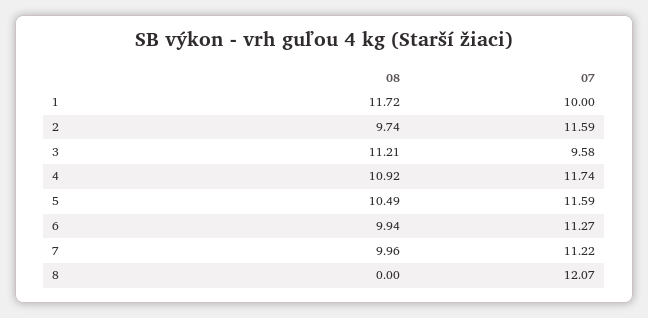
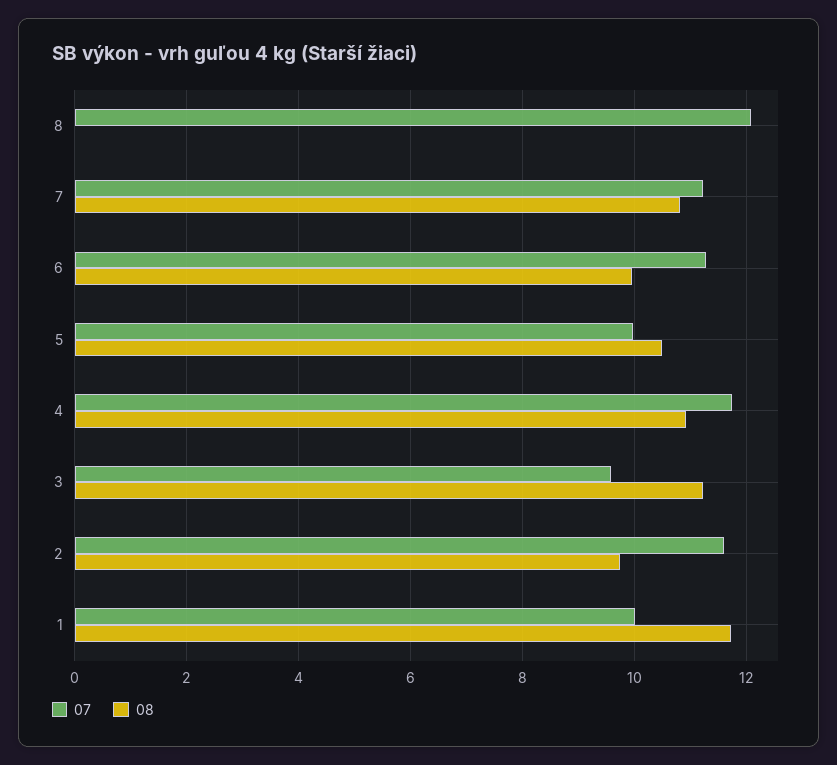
07, 5: 11.59 -> 10
08, 7: 9.96 -> 10.8

